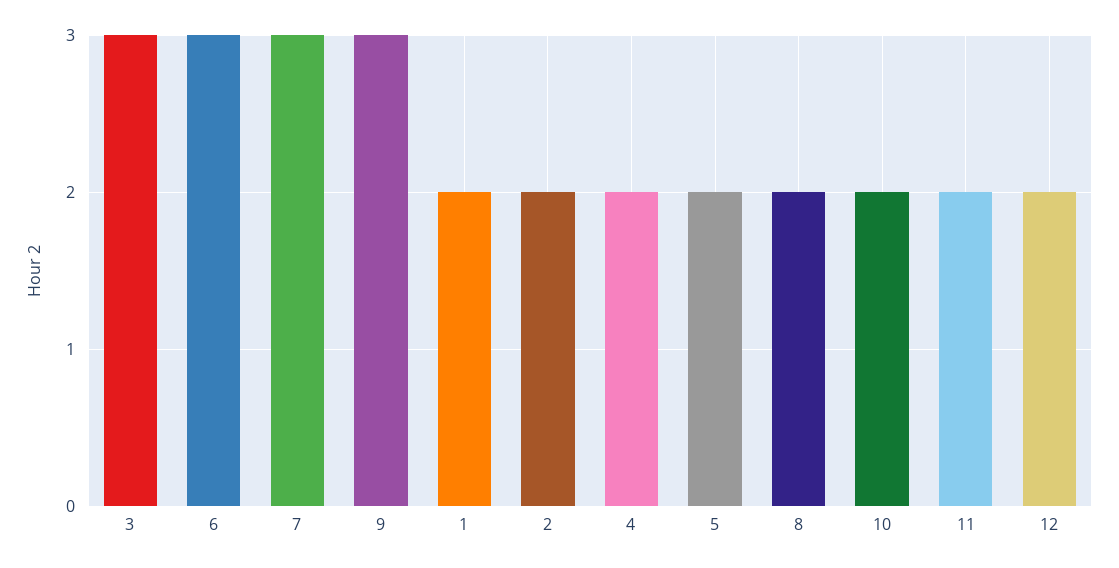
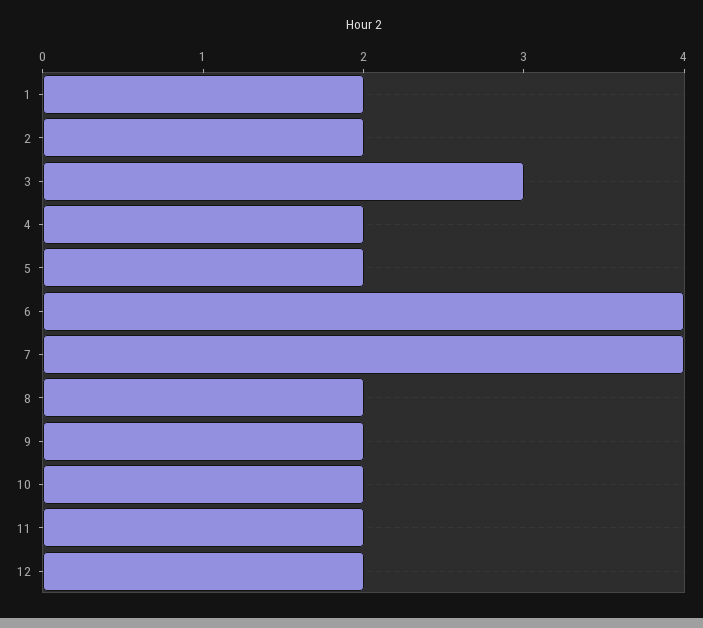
6: 3 -> 4
7: 3 -> 4
9: 3 -> 2

